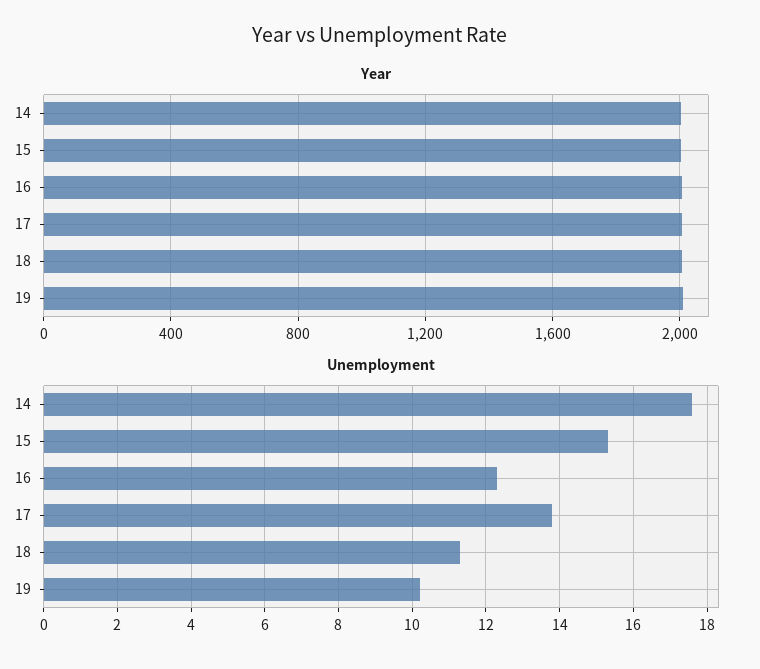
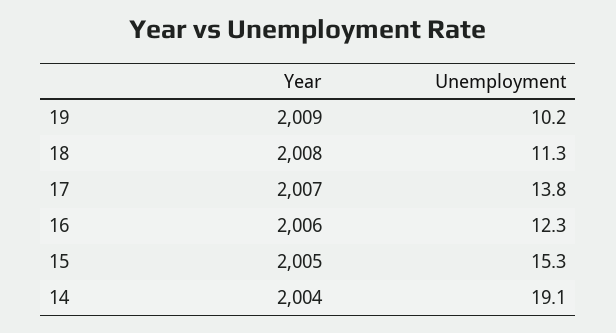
Unemployment, 14: 17.5 -> 19.1

